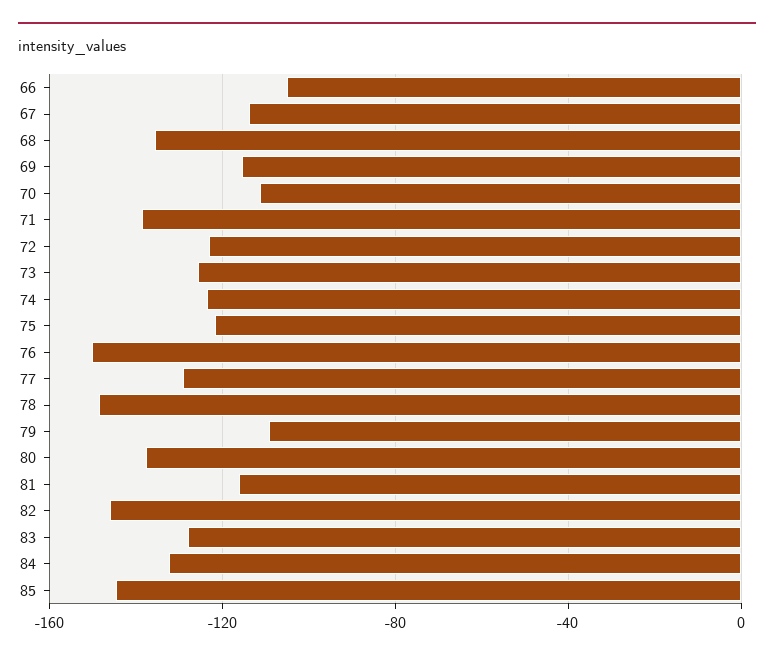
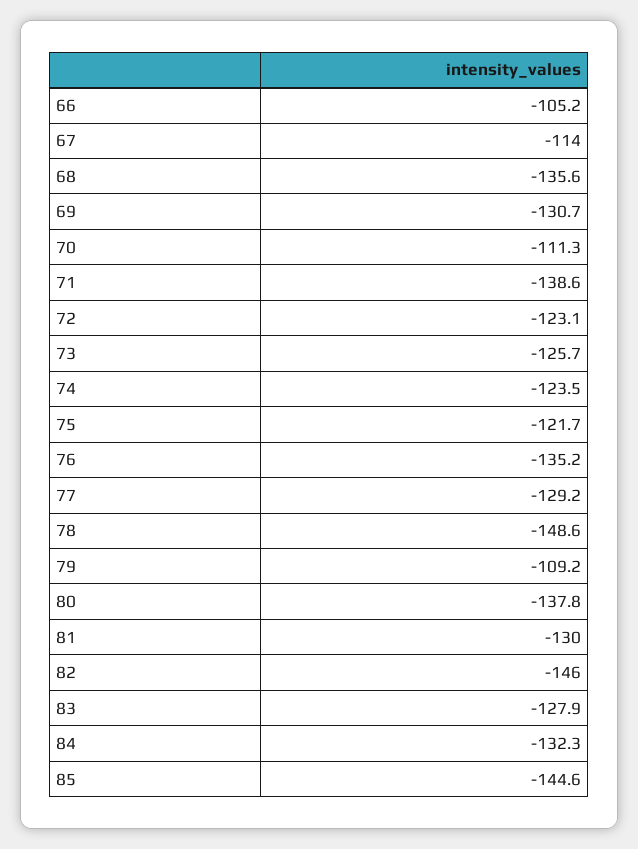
69: -115 -> -130.7
76: -150 -> -135.2
81: -115 -> -130

